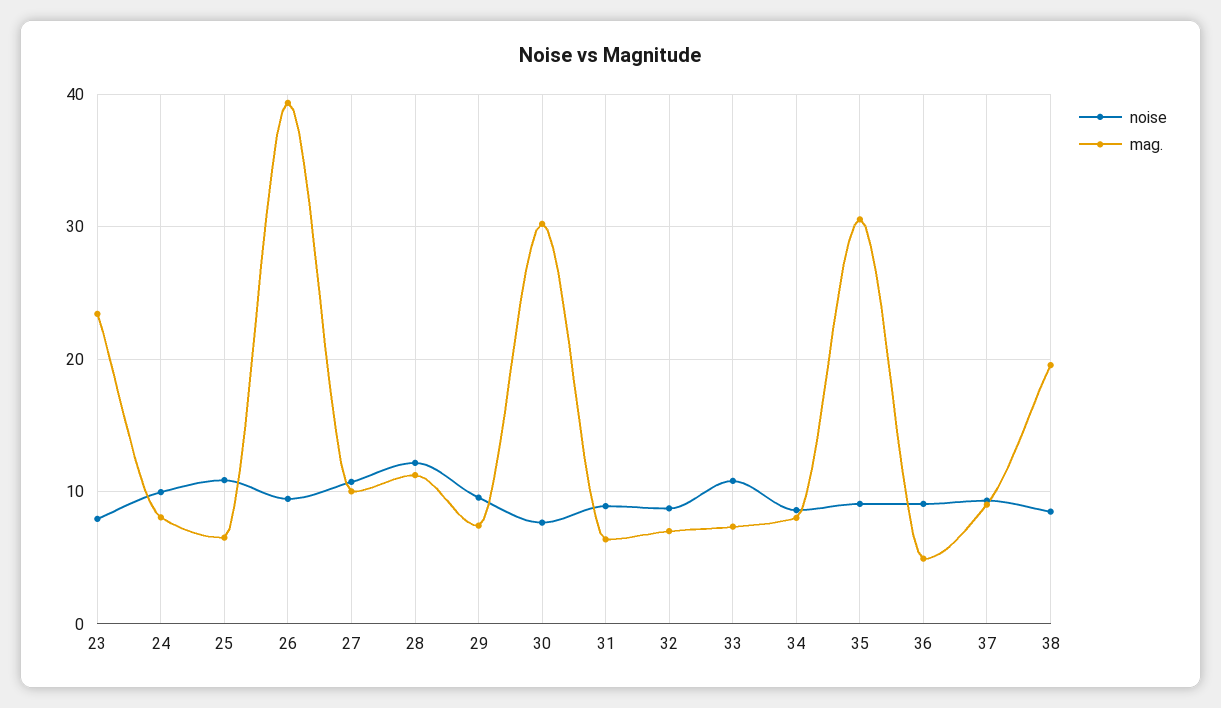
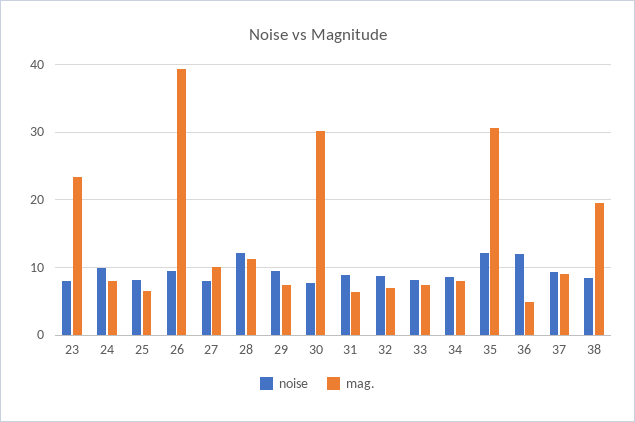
noise, 25: 11 -> 8
noise, 27: 11 -> 8
noise, 33: 11 -> 8
noise, 35: 9 -> 12
noise, 36: 9 -> 12

